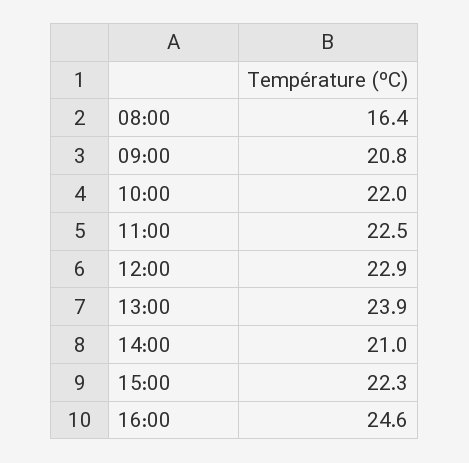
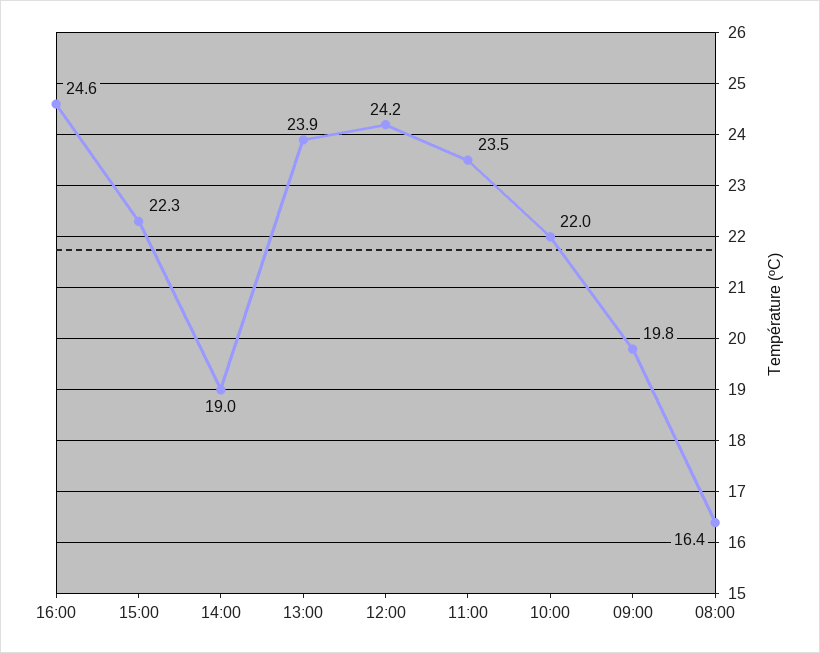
09:00: 20.8 -> 19.8
11:00: 22.5 -> 23.5
12:00: 22.9 -> 24.2
14:00: 21 -> 19

